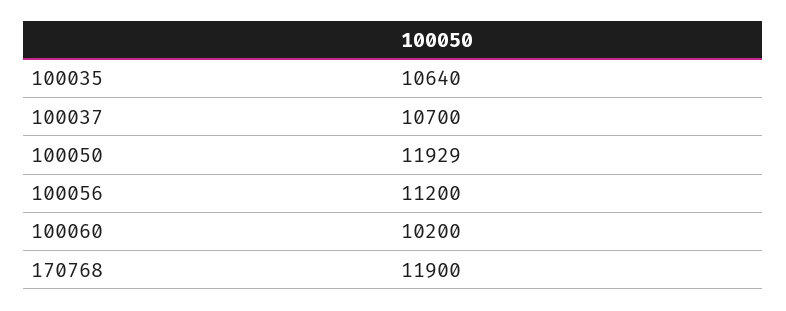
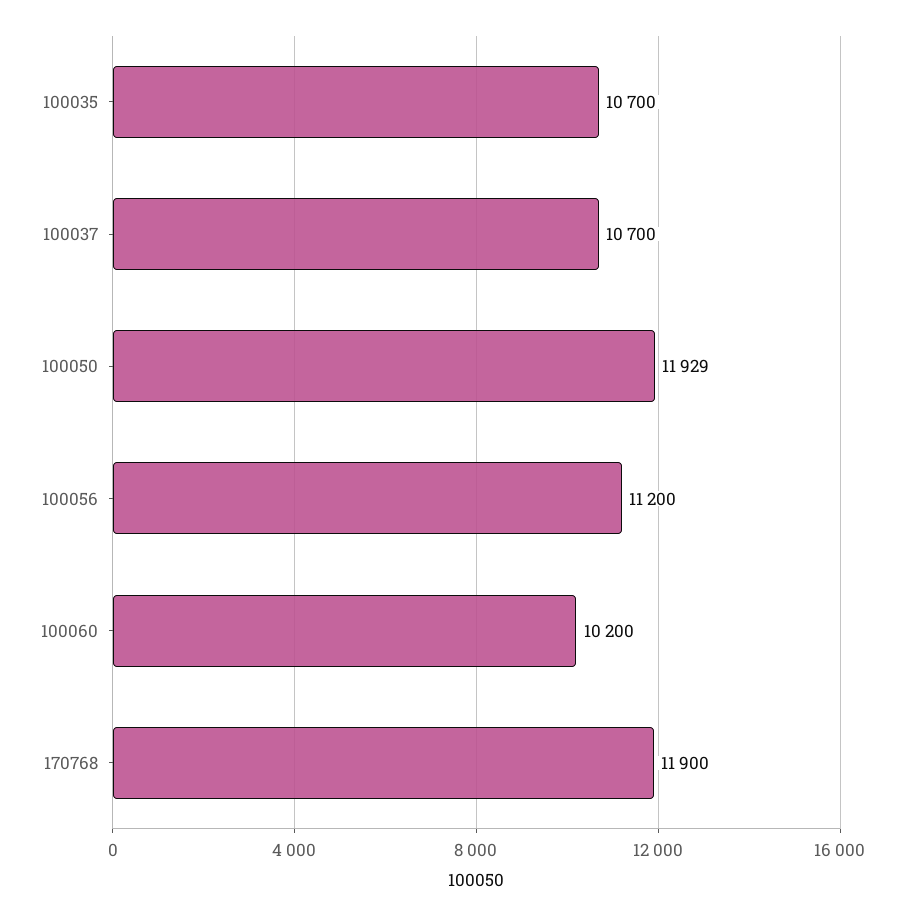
100035: 10640 -> 10700

